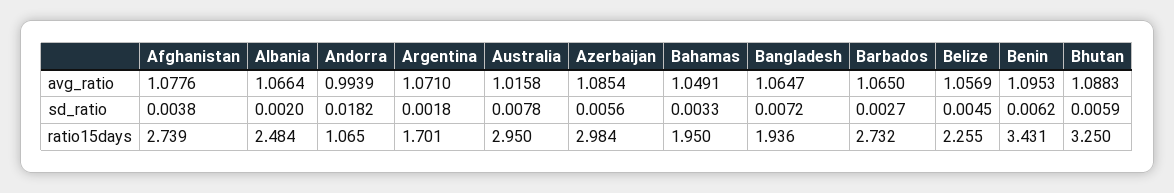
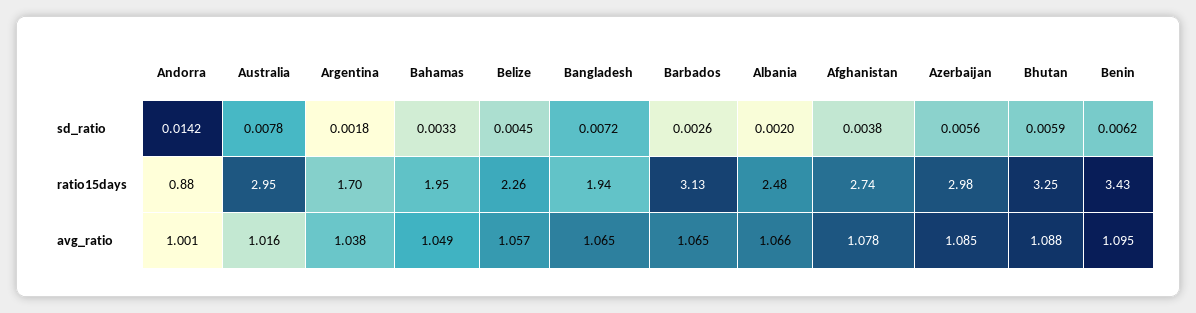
Andorra, avg_ratio: 0.9939 -> 1.001
Argentina, avg_ratio: 1.071 -> 1.038
Andorra, sd_ratio: 0.0182 -> 0.0142
Barbados, sd_ratio: 0.0027 -> 0.0026
Andorra, ratio15days: 1.065 -> 0.88
Barbados, ratio15days: 2.732 -> 3.13

